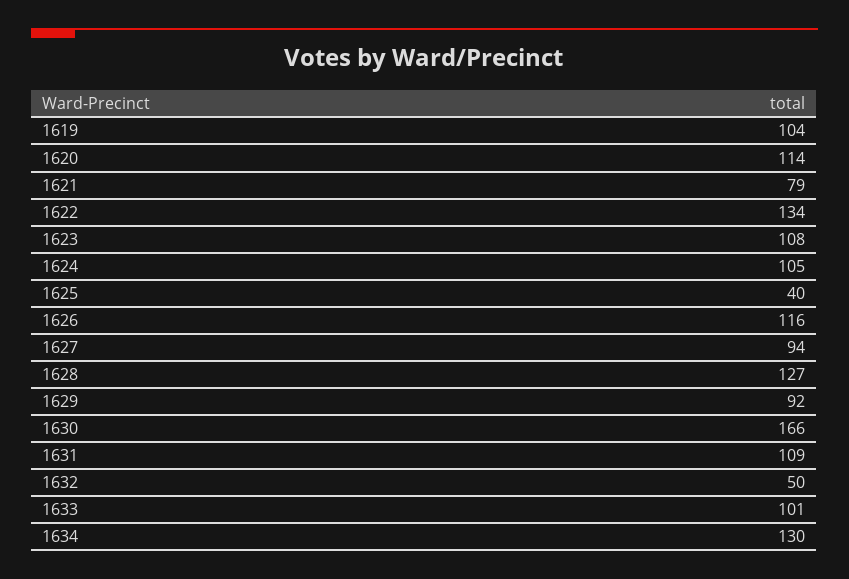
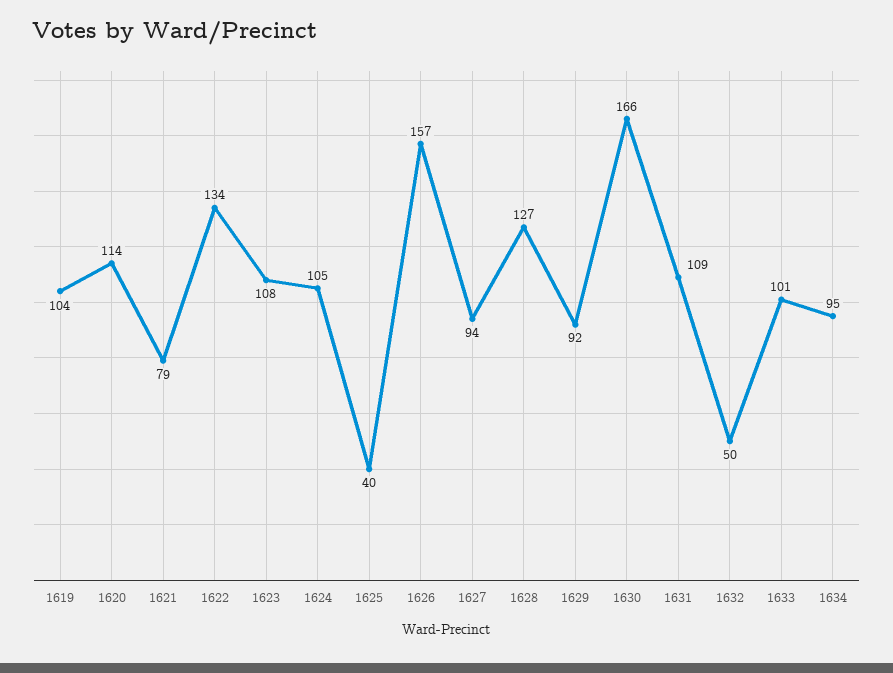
1626: 116 -> 157
1634: 130 -> 95

